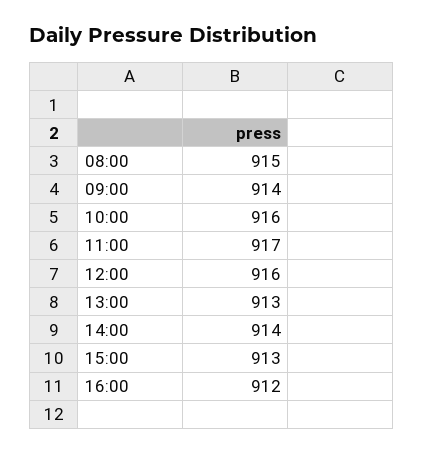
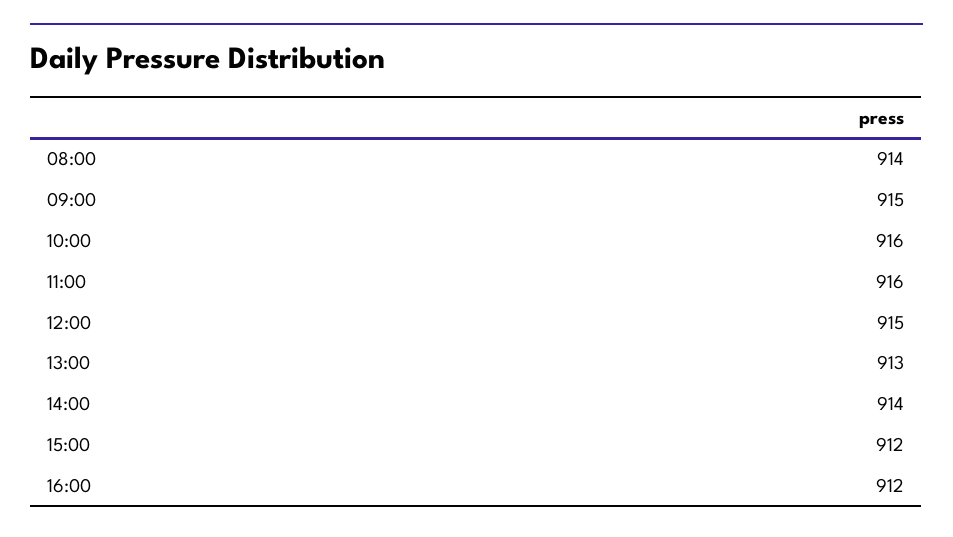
08:00: 915 -> 914
09:00: 914 -> 915
11:00: 917 -> 916
12:00: 916 -> 915
15:00: 913 -> 912

